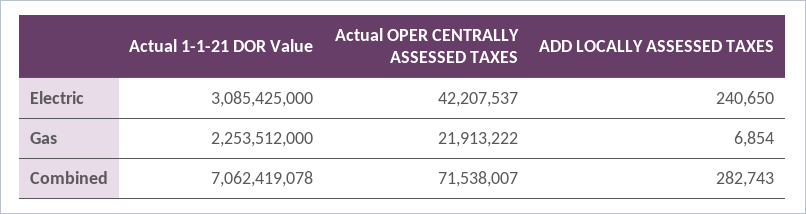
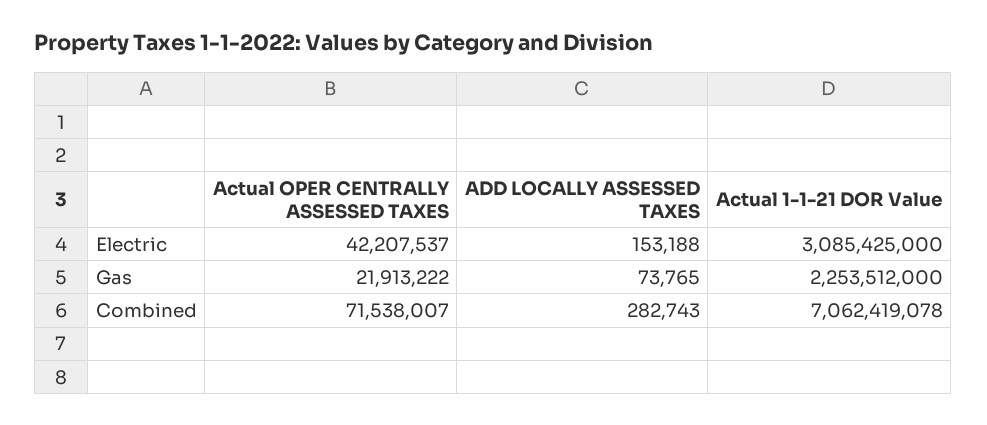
ADD LOCALLY ASSESSED TAXES, Electric: 240650 -> 153188
ADD LOCALLY ASSESSED TAXES, Gas: 6854 -> 73765

